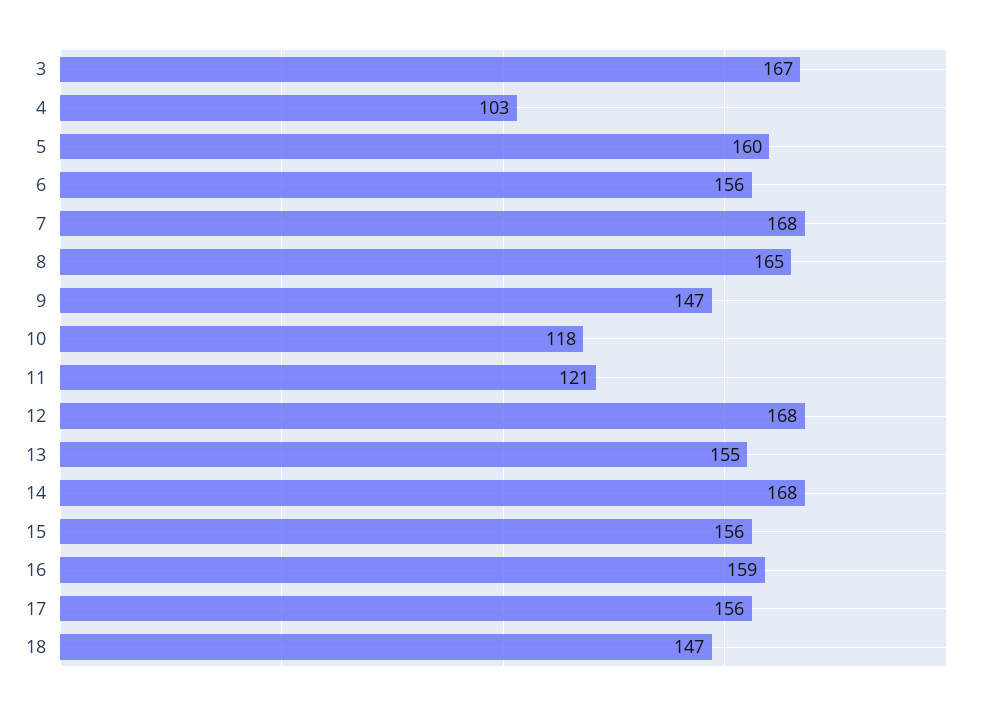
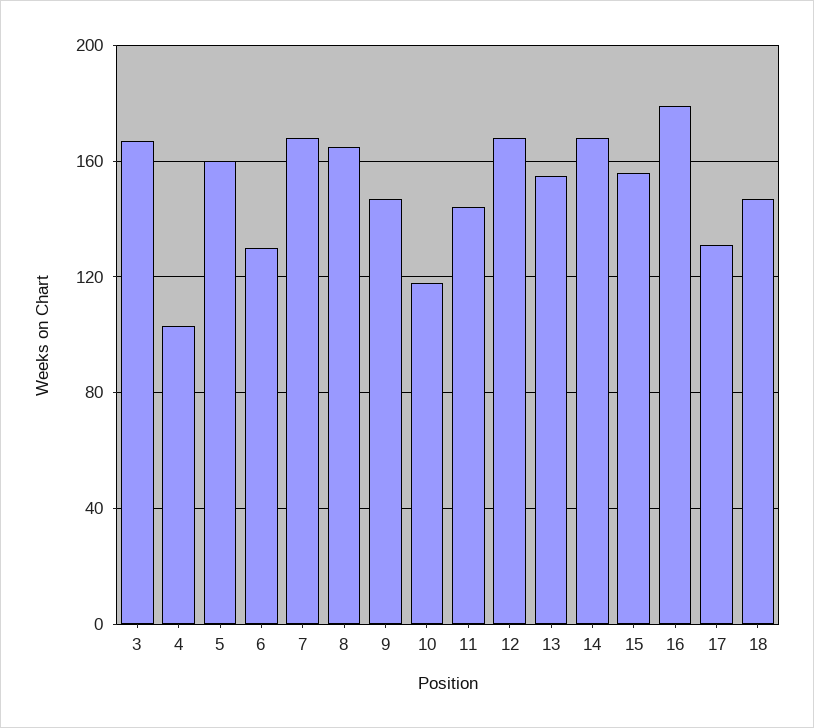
6: 156 -> 130
11: 121 -> 145
16: 159 -> 180
17: 156 -> 130

